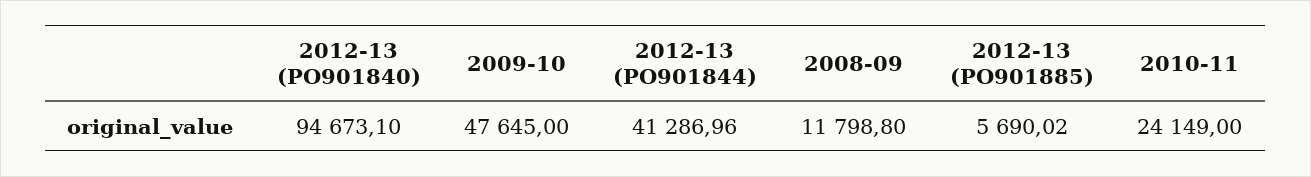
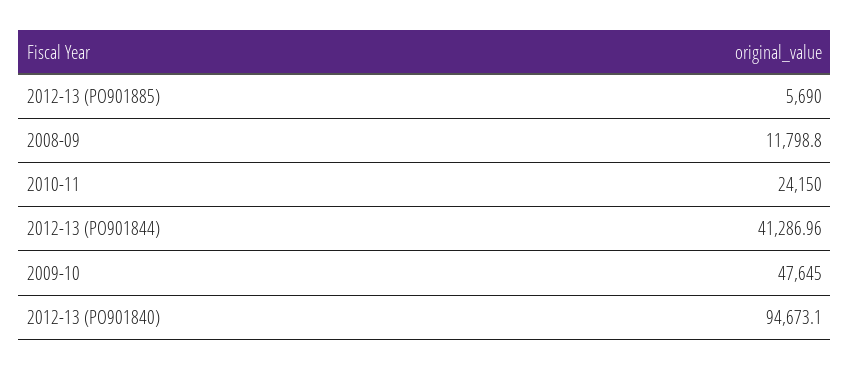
2012-13 (PO901885): 5690.02 -> 5690
2010-11: 24149 -> 24150

